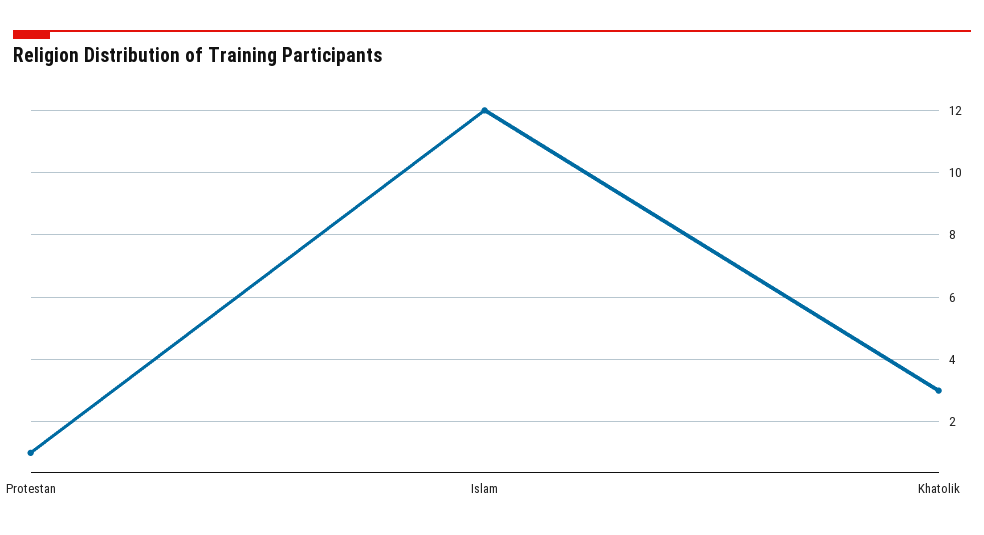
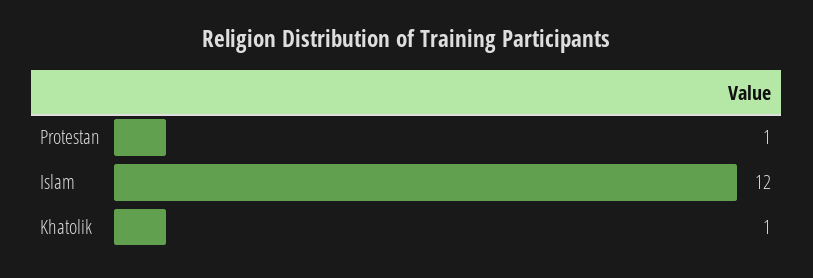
Khatolik: 3 -> 1

